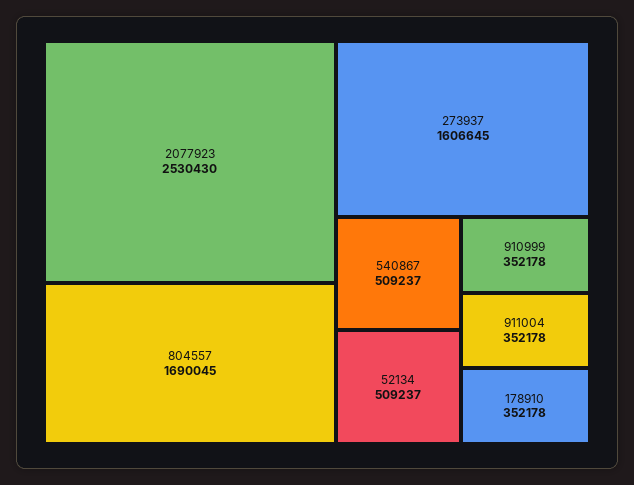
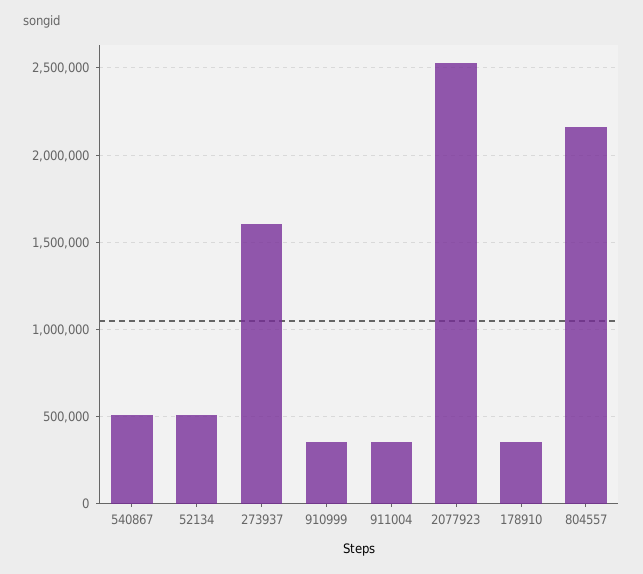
804557: 1690045 -> 2150000

